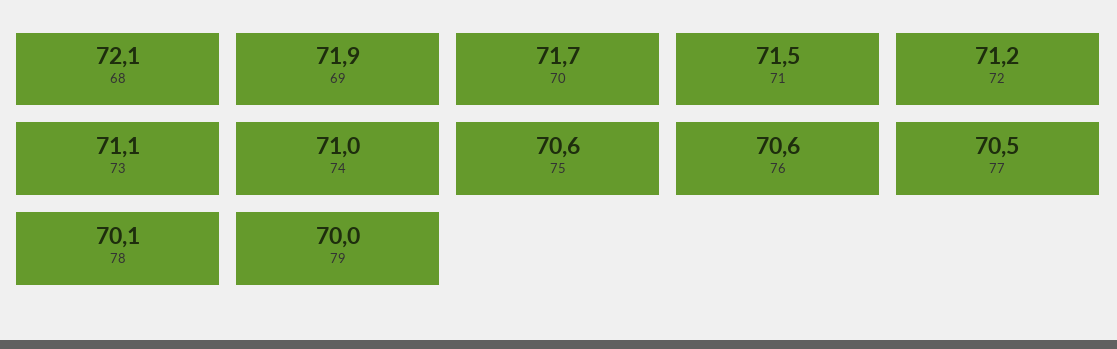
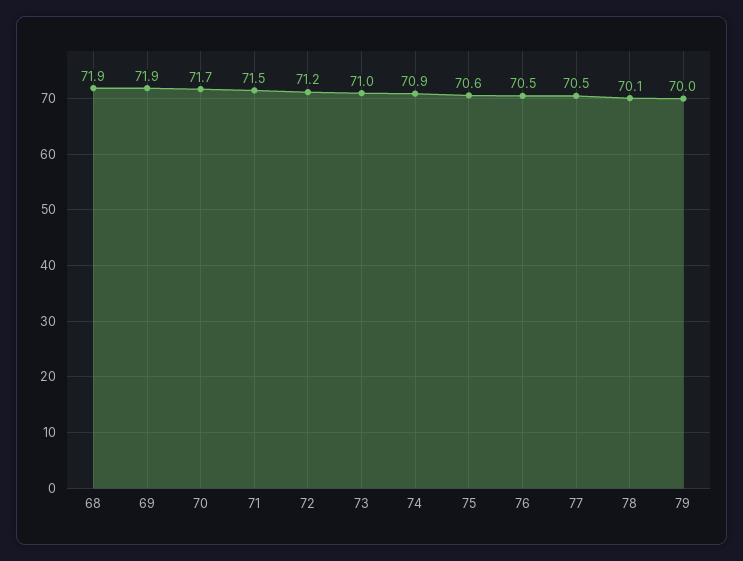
68: 72.1 -> 71.9
73: 71.1 -> 71
74: 71 -> 70.9
76: 70.6 -> 70.5

